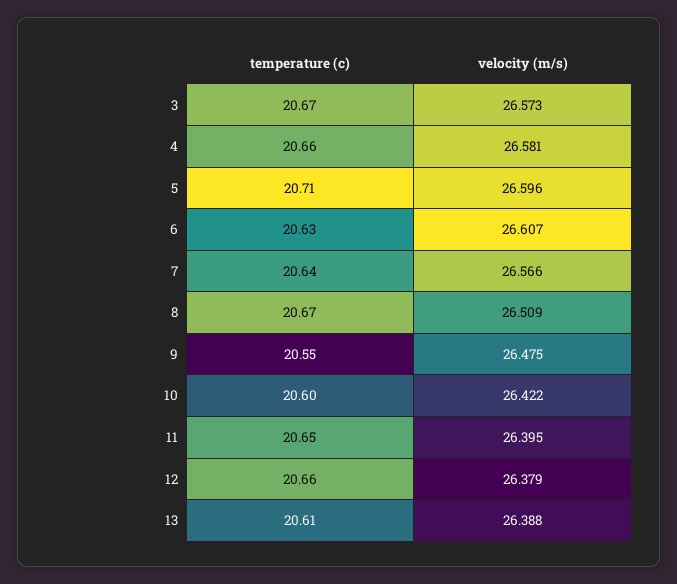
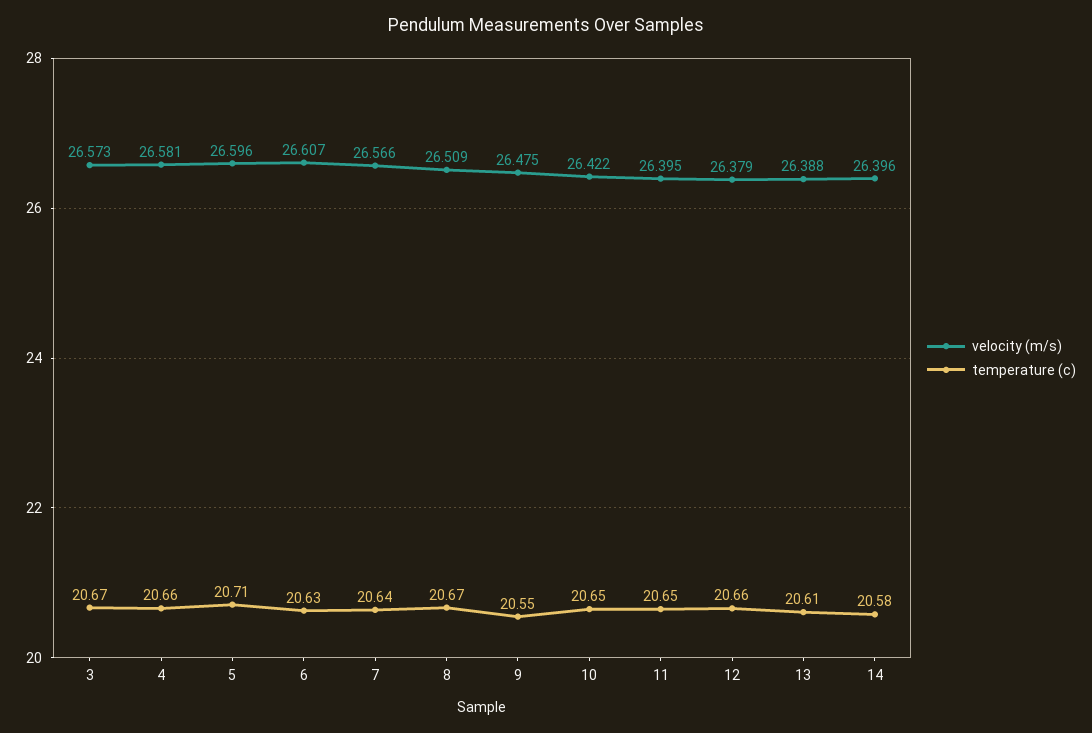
temperature (c), 10: 20.6 -> 20.65
velocity (m/s), 14: none -> 26.396
temperature (c), 14: none -> 20.58

